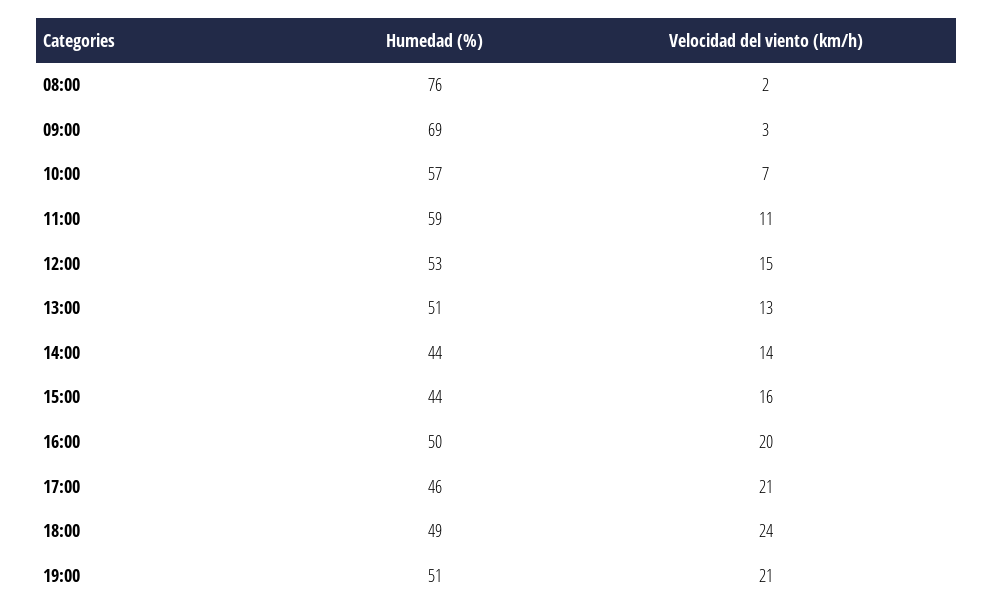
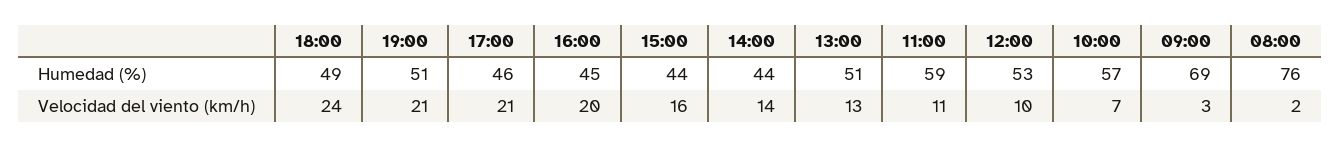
Velocidad del viento (km/h), 12:00: 15 -> 10
Humedad (%), 16:00: 50 -> 45

